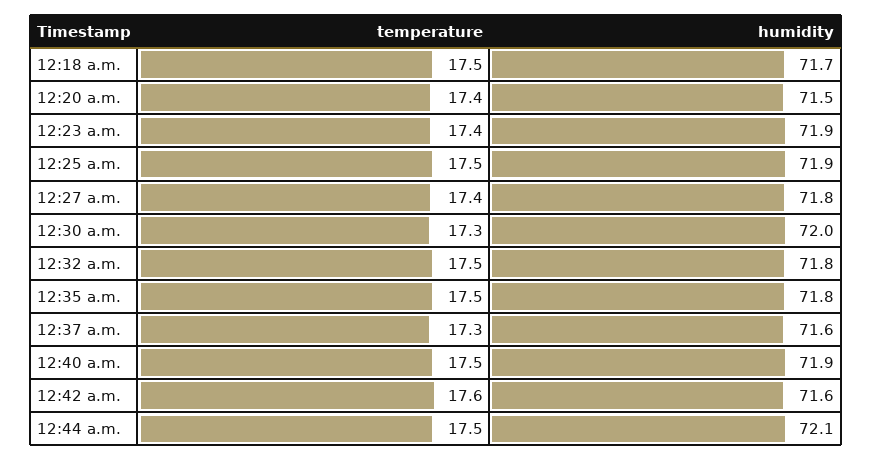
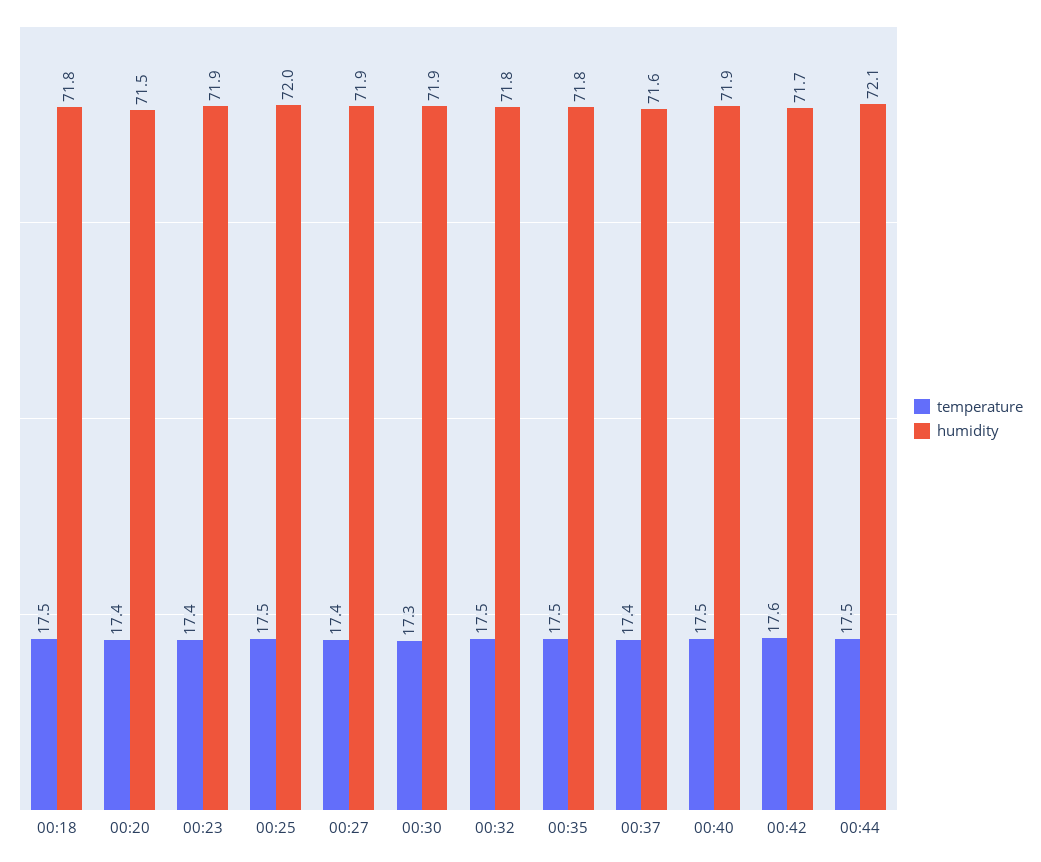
humidity, 12:18 a.m.: 71.7 -> 71.8
humidity, 12:25 a.m.: 71.9 -> 72
humidity, 12:27 a.m.: 71.8 -> 71.9
humidity, 12:30 a.m.: 72 -> 71.9
temperature, 12:37 a.m.: 17.3 -> 17.4
humidity, 12:42 a.m.: 71.6 -> 71.7

